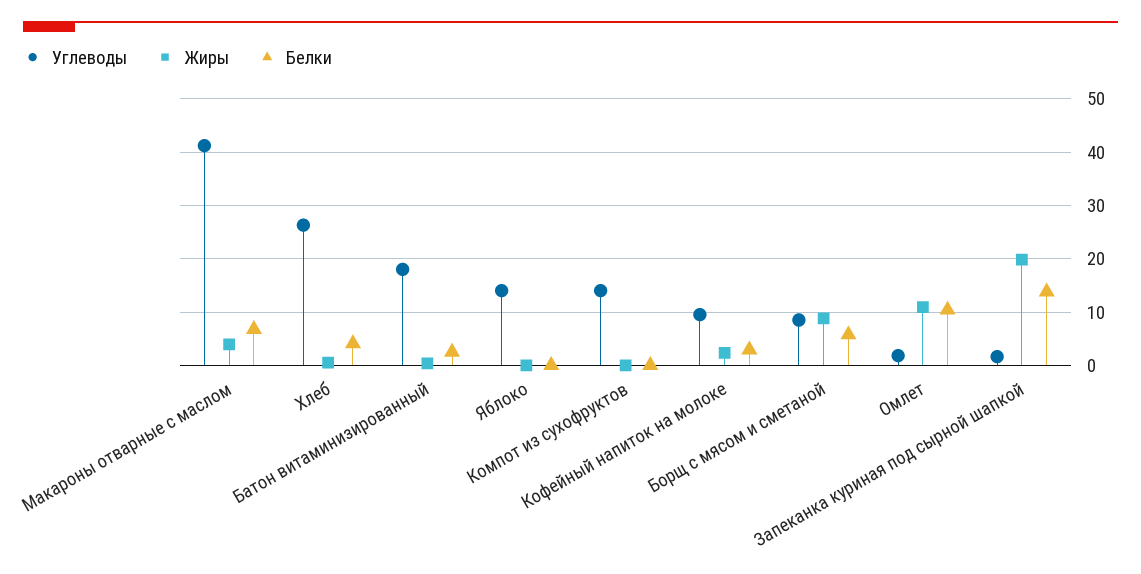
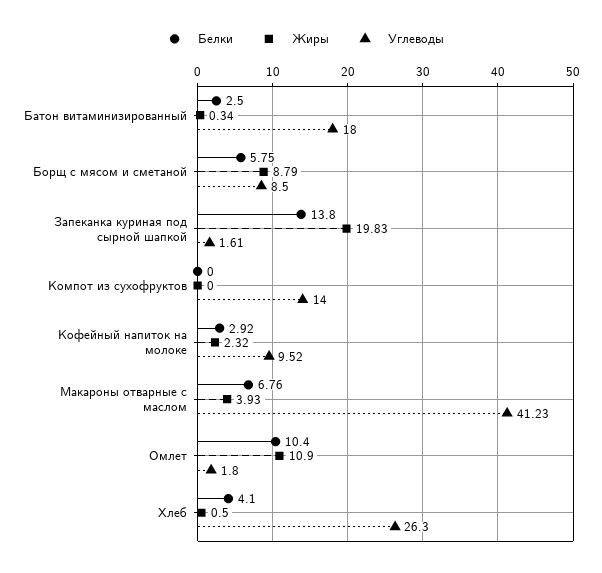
Углеводы, Яблоко: 14 -> none
Жиры, Яблоко: 0 -> none
Белки, Яблоко: 0 -> none

